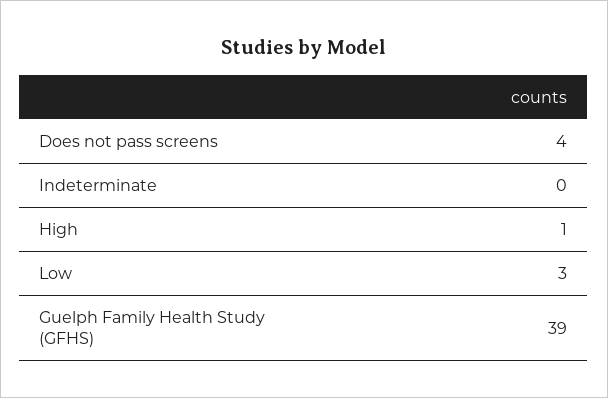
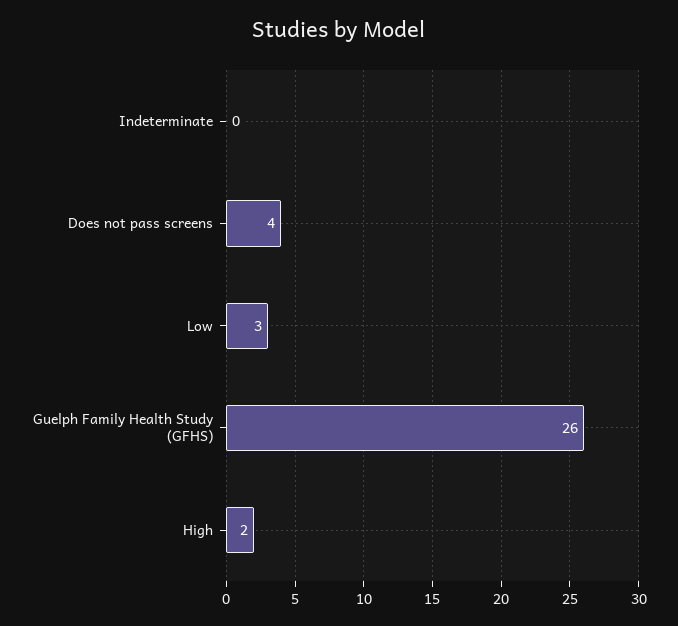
High: 1 -> 2
Guelph Family Health Study (GFHS): 39 -> 26

